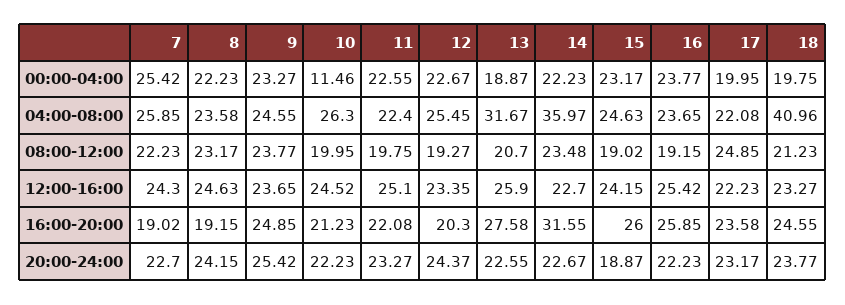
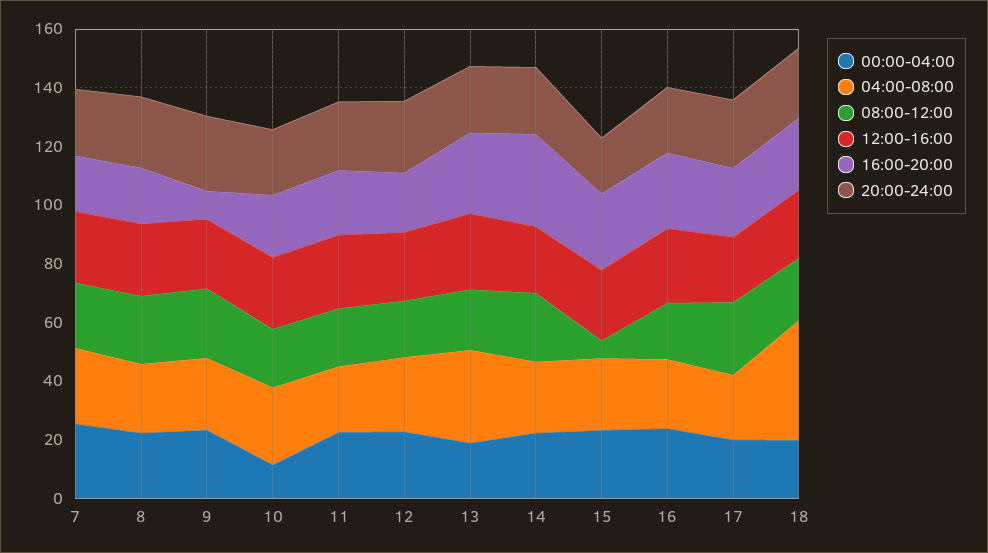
04:00-08:00, 14: 35.97 -> 25
08:00-12:00, 15: 19.02 -> 5
16:00-20:00, 9: 24.85 -> 10

